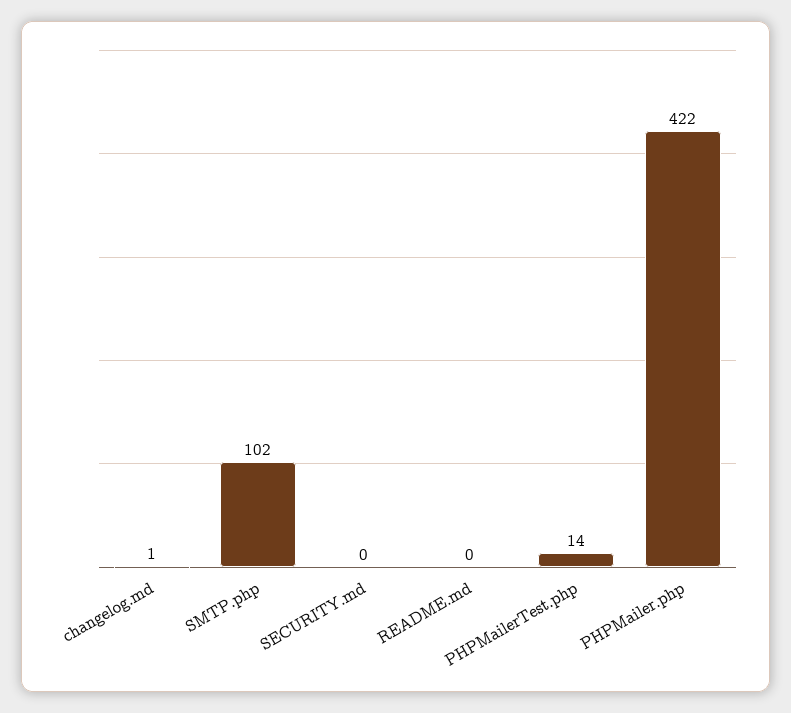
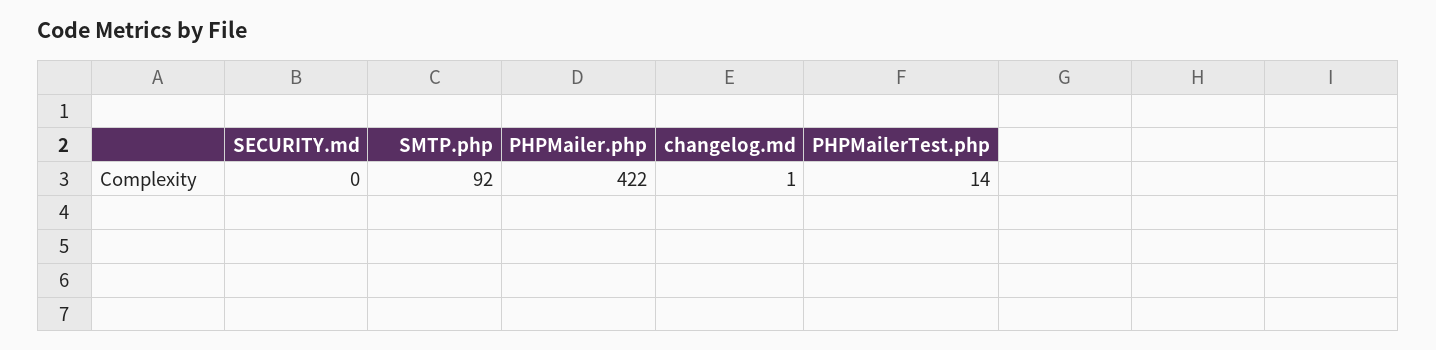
SMTP.php: 102 -> 92
README.md: 0 -> none

